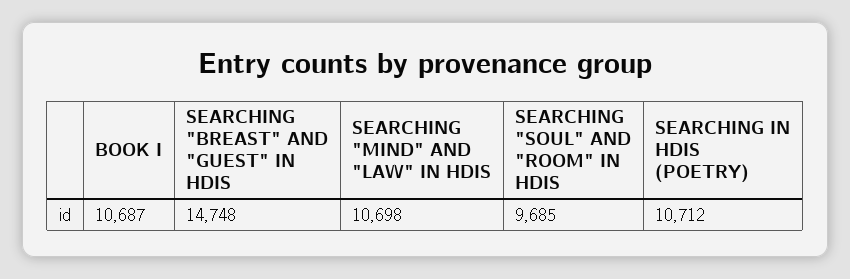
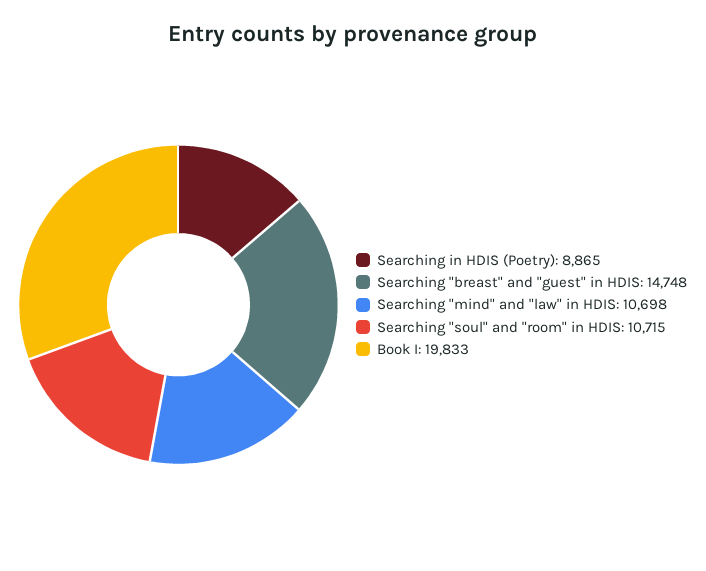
BOOK I: 10687 -> 19833
SEARCHING "SOUL" AND "ROOM" IN HDIS: 9685 -> 10715
SEARCHING IN HDIS (POETRY): 10712 -> 8865

